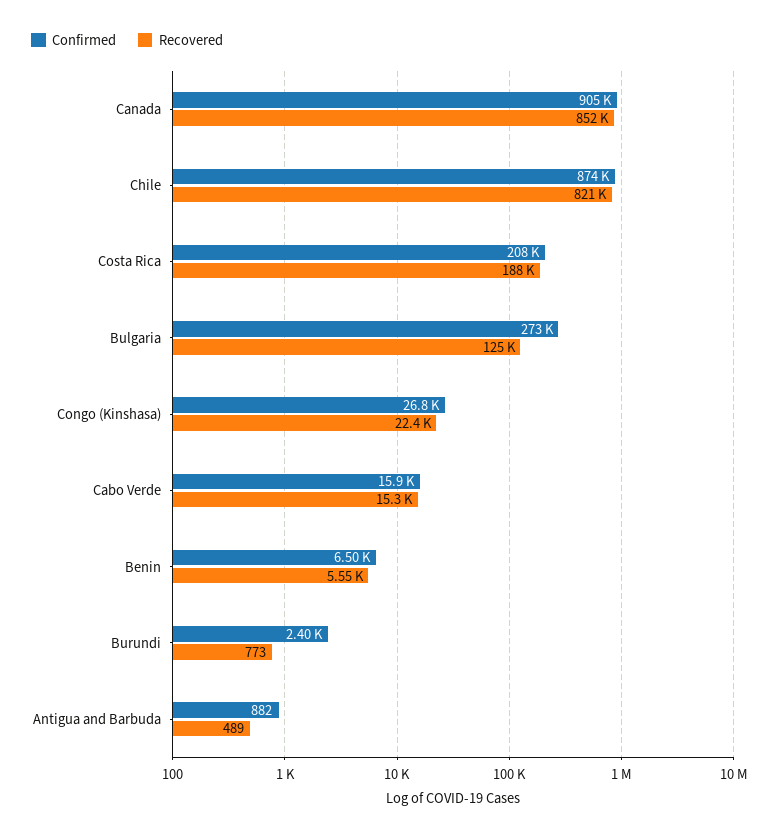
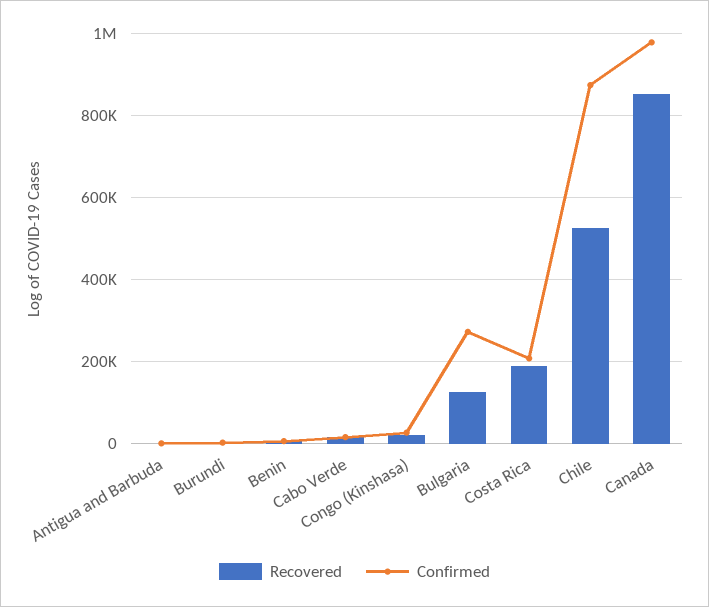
Confirmed, Canada: 905000 -> 980000
Recovered, Chile: 821000 -> 520000

